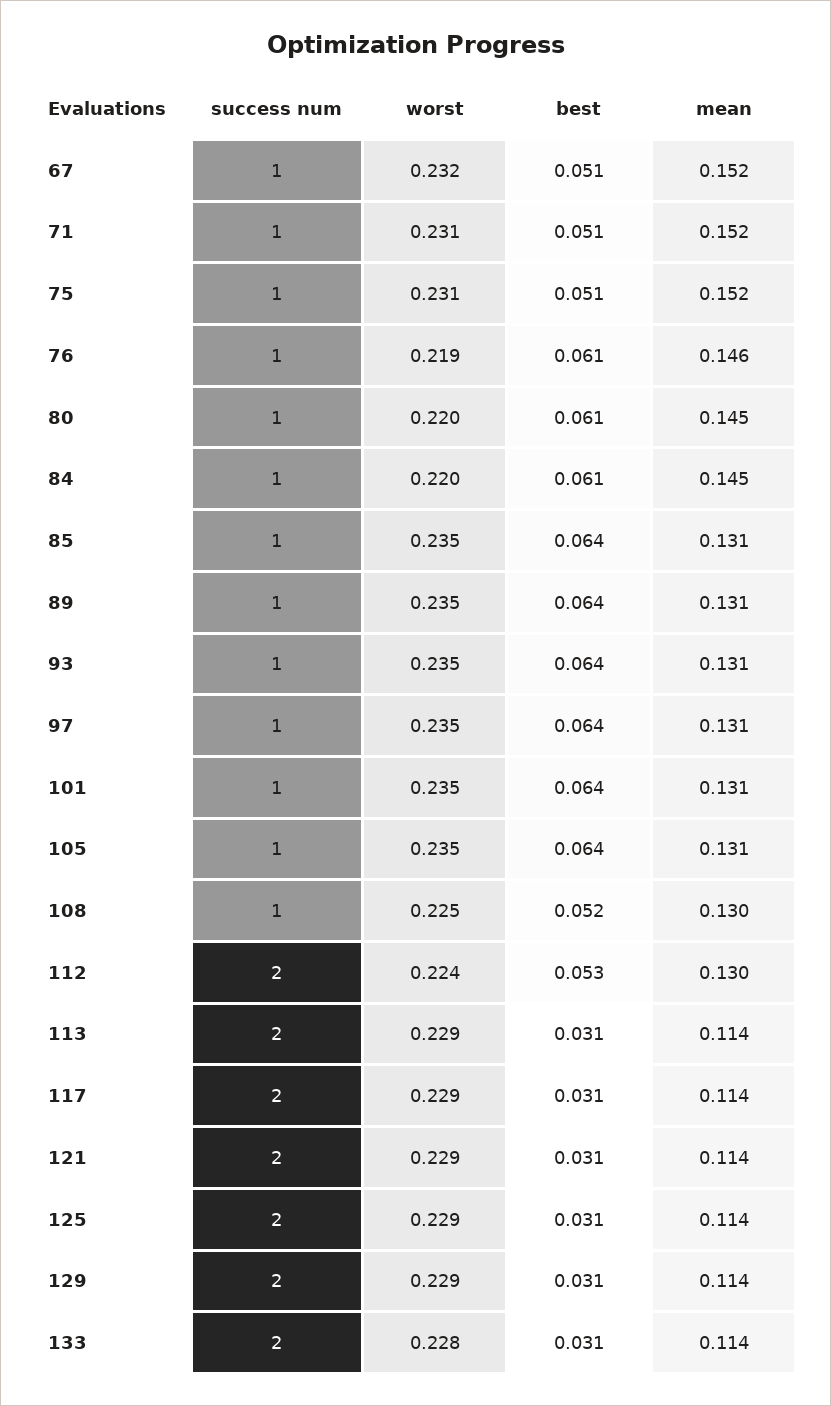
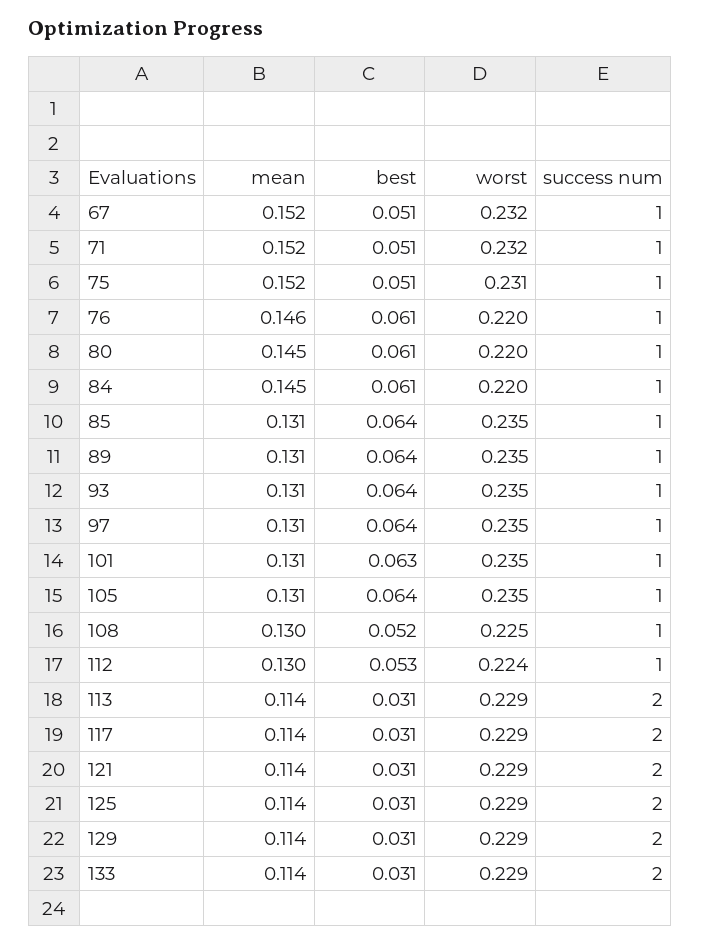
worst, 71: 0.231 -> 0.232
worst, 76: 0.219 -> 0.22
best, 101: 0.064 -> 0.063
success num, 112: 2 -> 1
worst, 133: 0.228 -> 0.229

